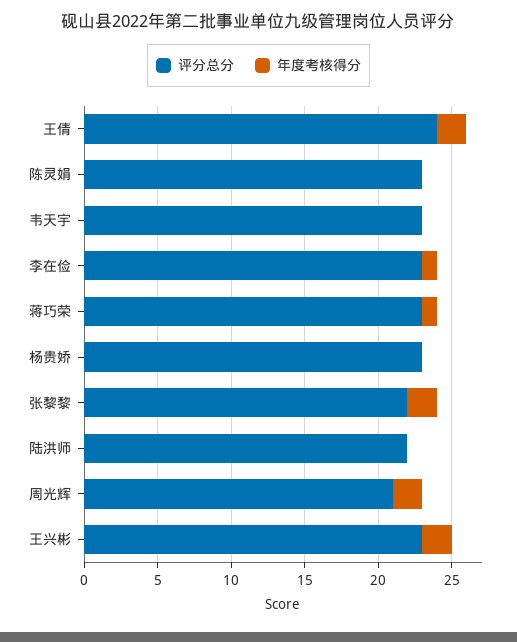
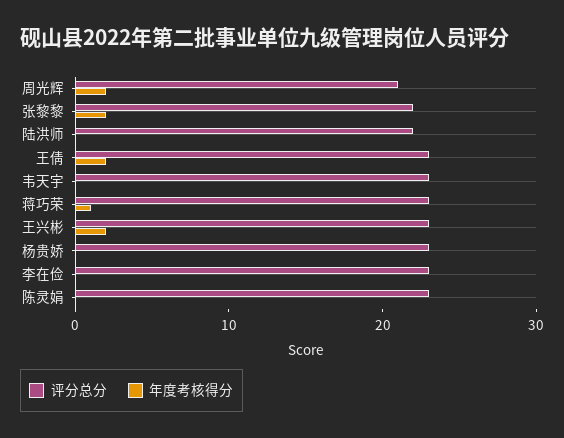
评分总分, 王倩: 24 -> 23
年度考核得分, 李在俭: 1 -> 0

